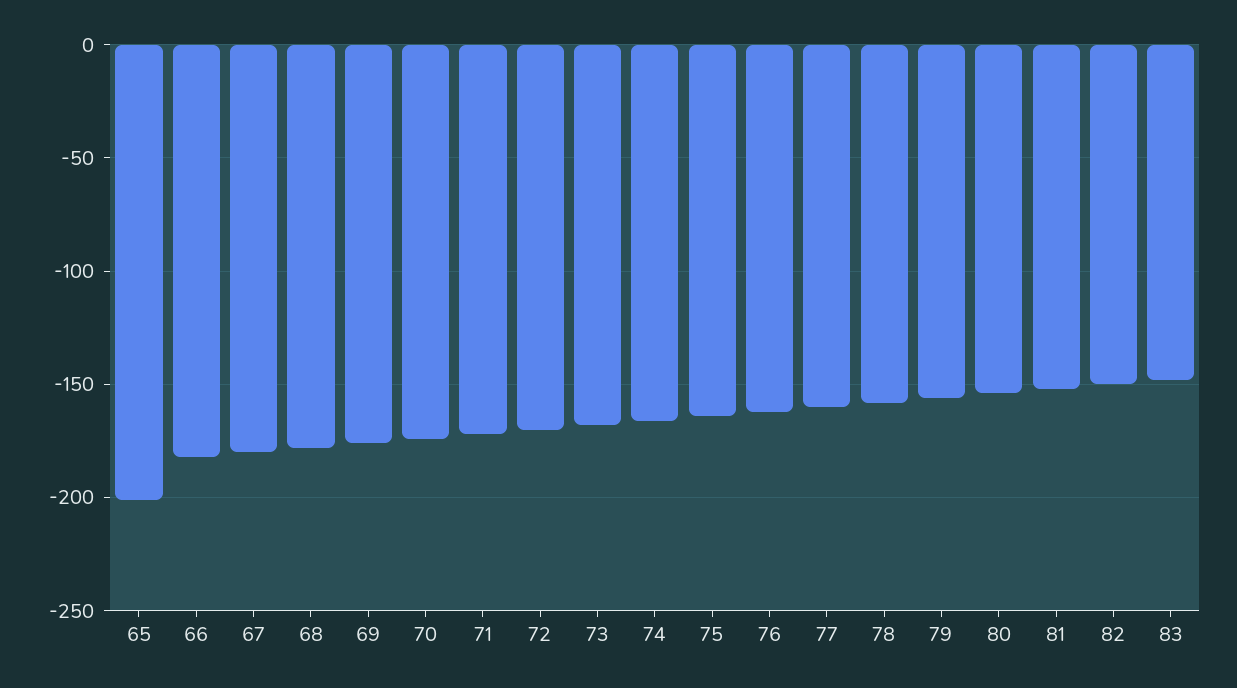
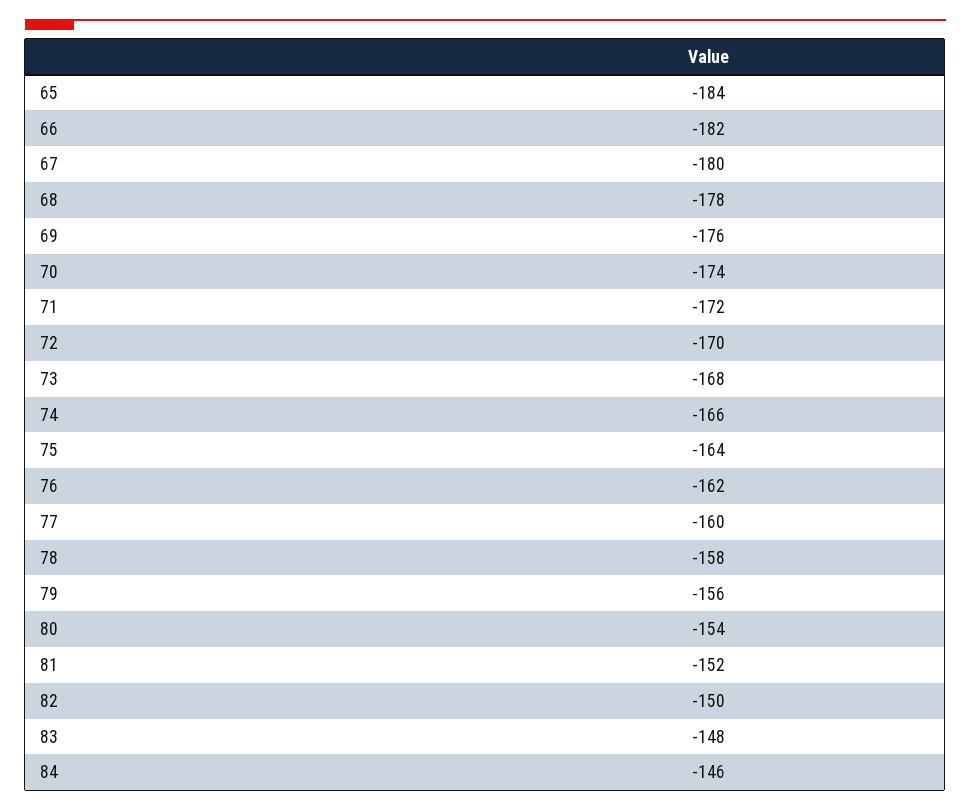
65: -200 -> -184
84: none -> -146

